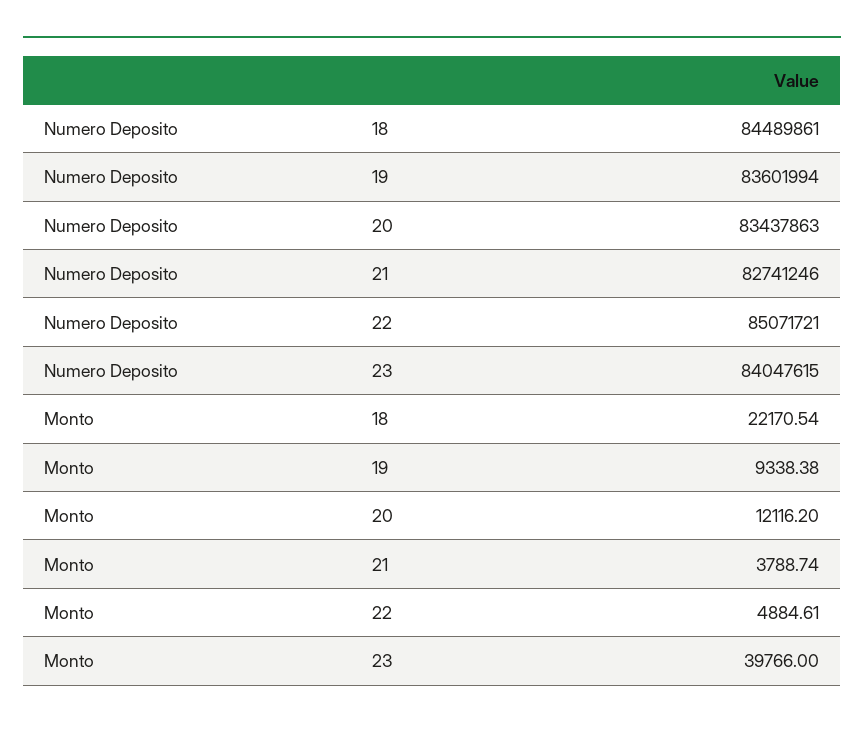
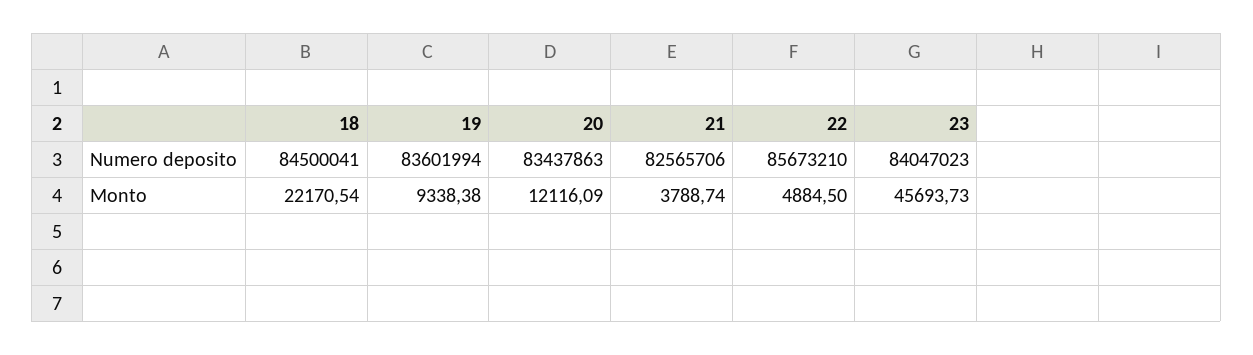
Numero Deposito, 18: 84489861 -> 84500041
Numero Deposito, 21: 82741246 -> 82565706
Numero Deposito, 22: 85071721 -> 85673210
Numero Deposito, 23: 84047615 -> 84047023
Monto, 20: 12116.2 -> 12116.09
Monto, 22: 4884.61 -> 4884.5
Monto, 23: 39766 -> 45693.73

